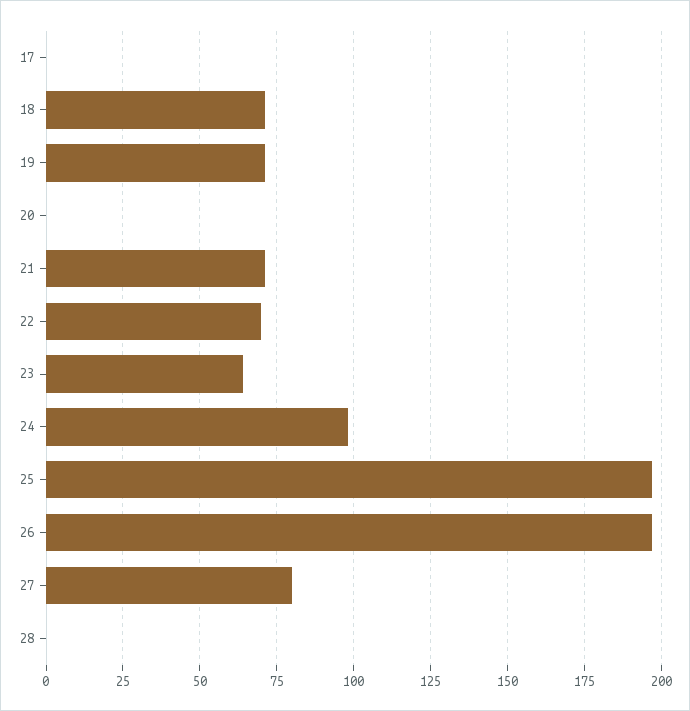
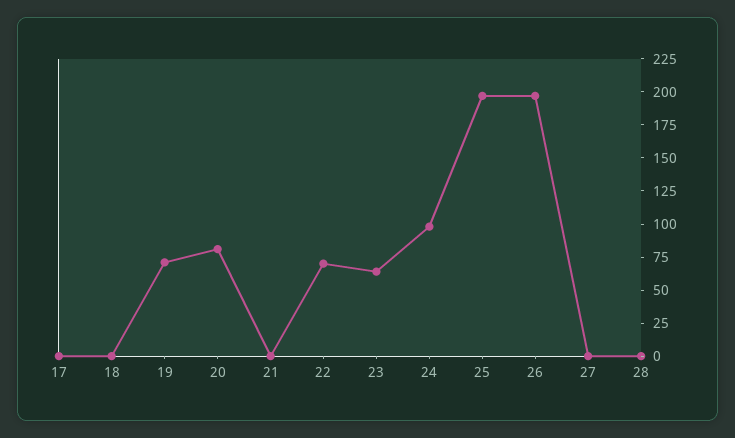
18: 70 -> 0
20: 0 -> 75
21: 70 -> 0
27: 80 -> 0

